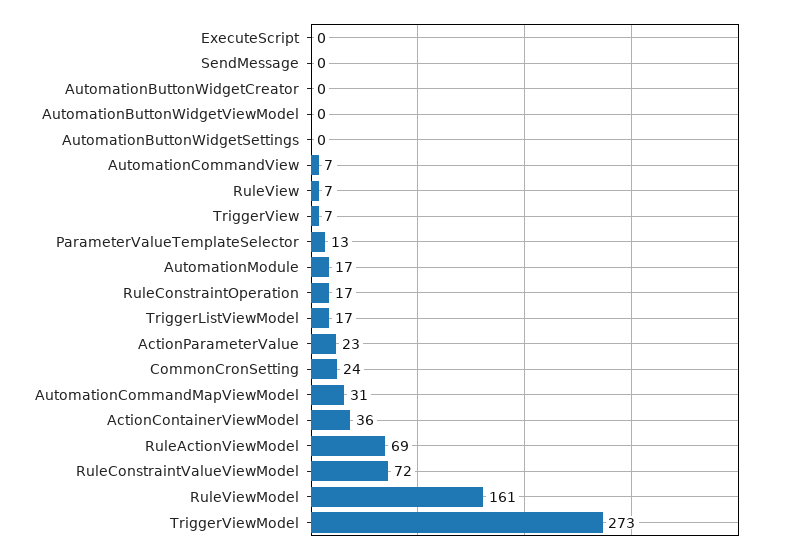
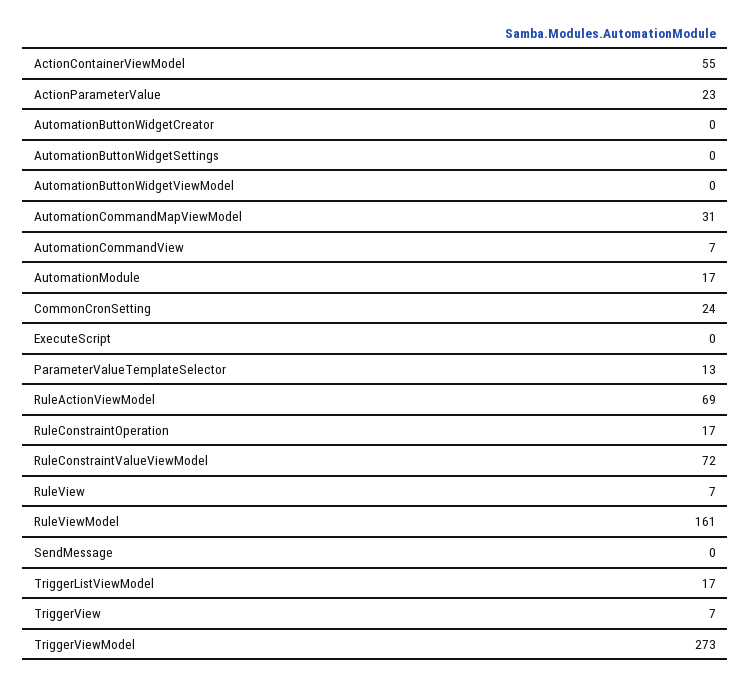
ActionContainerViewModel: 36 -> 55

